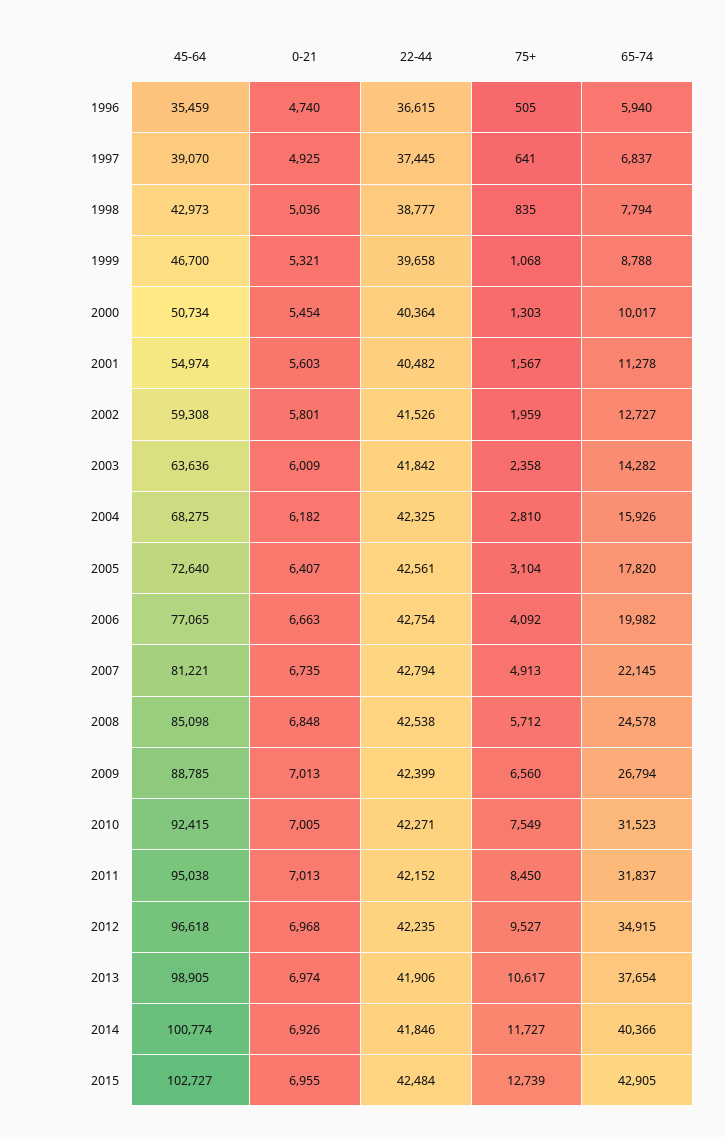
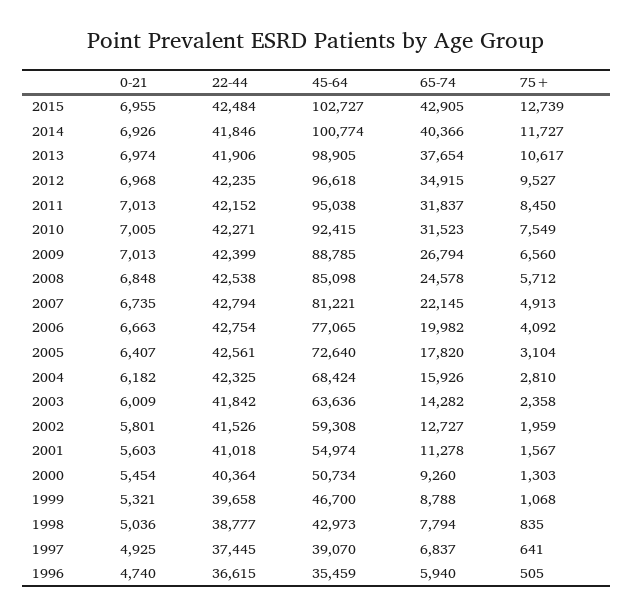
65-74, 2000: 10017 -> 9260
22-44, 2001: 40482 -> 41018
45-64, 2004: 68275 -> 68424

